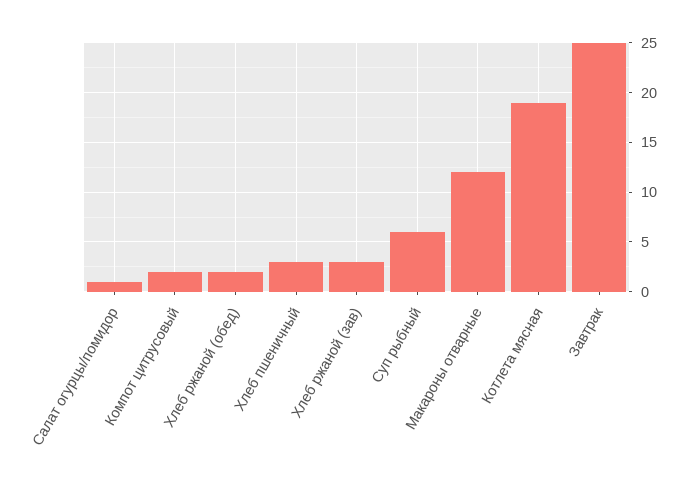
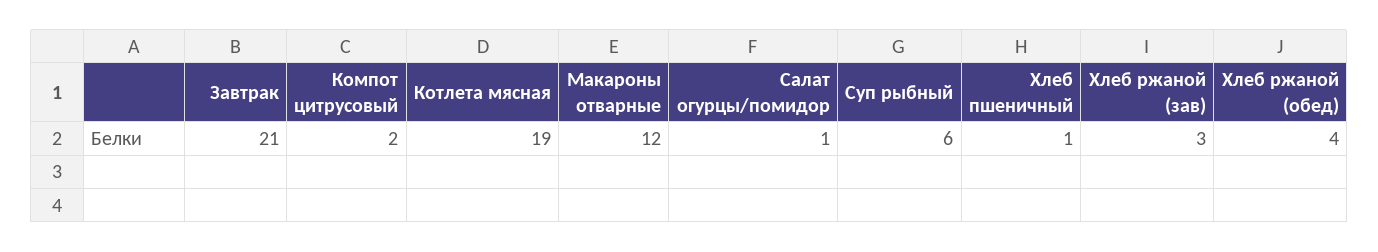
Хлеб ржаной (обед): 2 -> 4
Хлеб пшеничный: 3 -> 1
Завтрак: 25 -> 21

